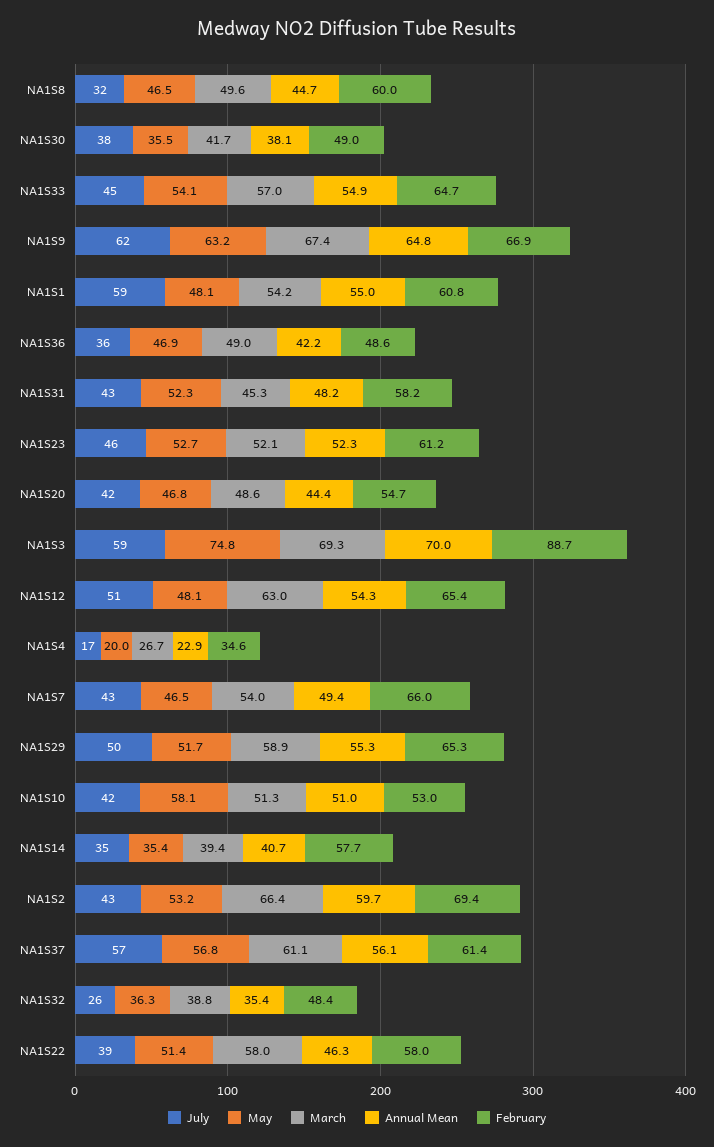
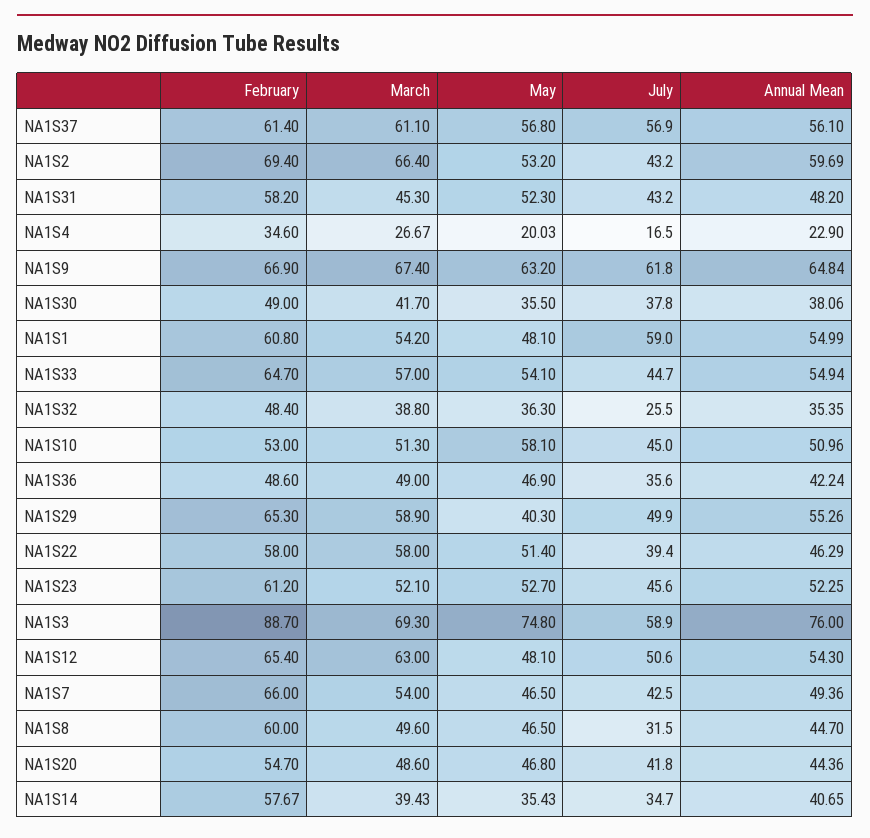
Annual Mean, NA1S3: 70 -> 76
May, NA1S29: 51.7 -> 40.3
July, NA1S10: 42 -> 45

